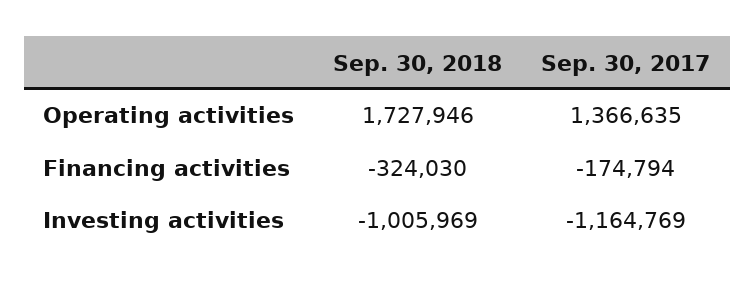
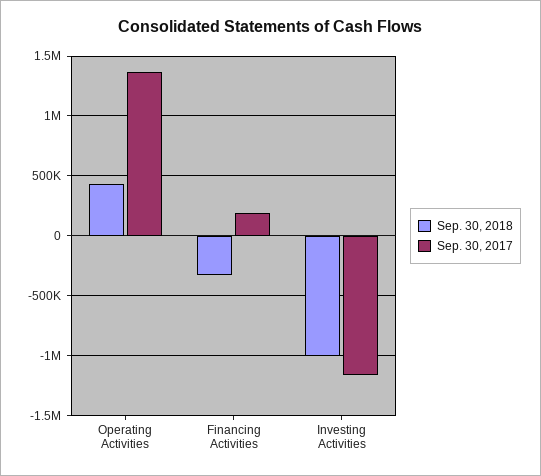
Sep. 30, 2018, Operating activities: 1727946 -> 400000
Sep. 30, 2017, Financing activities: -174794 -> 200000

